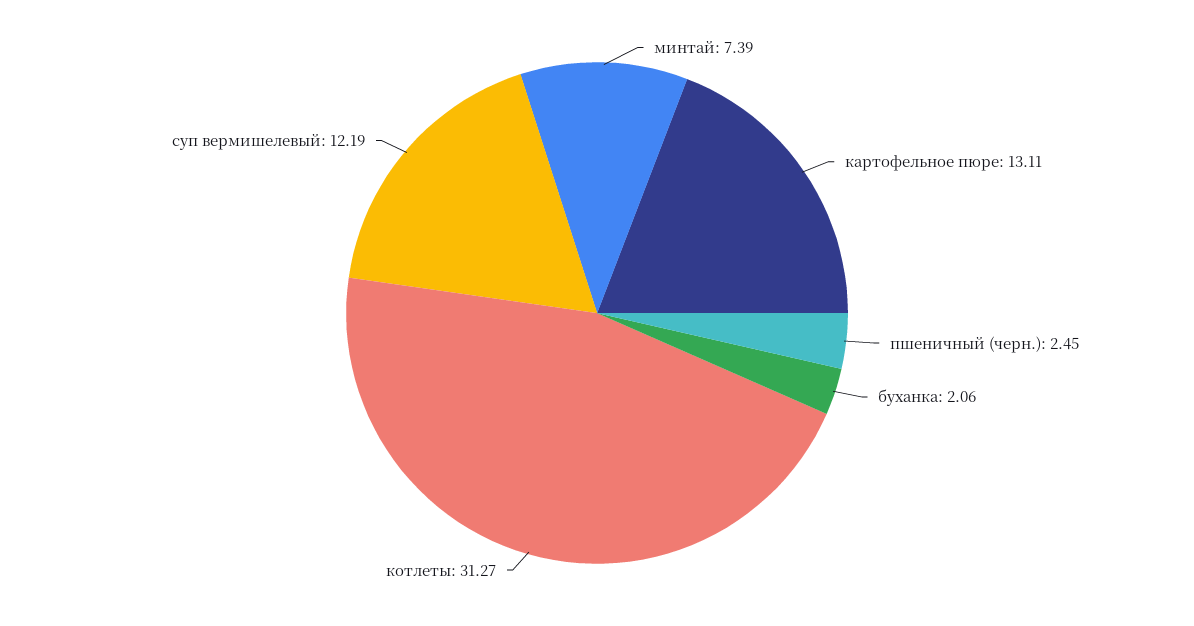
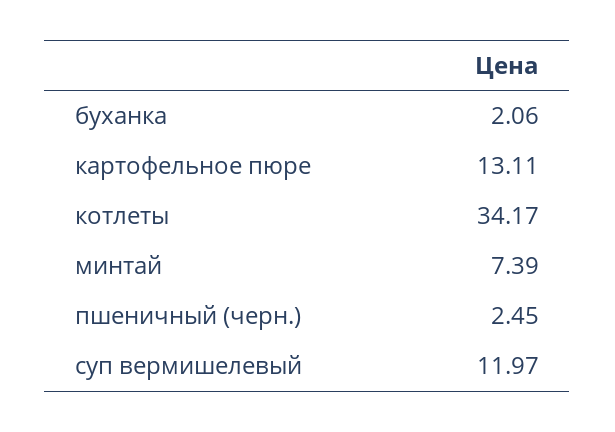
котлеты: 31.27 -> 34.17
суп вермишелевый: 12.19 -> 11.97

